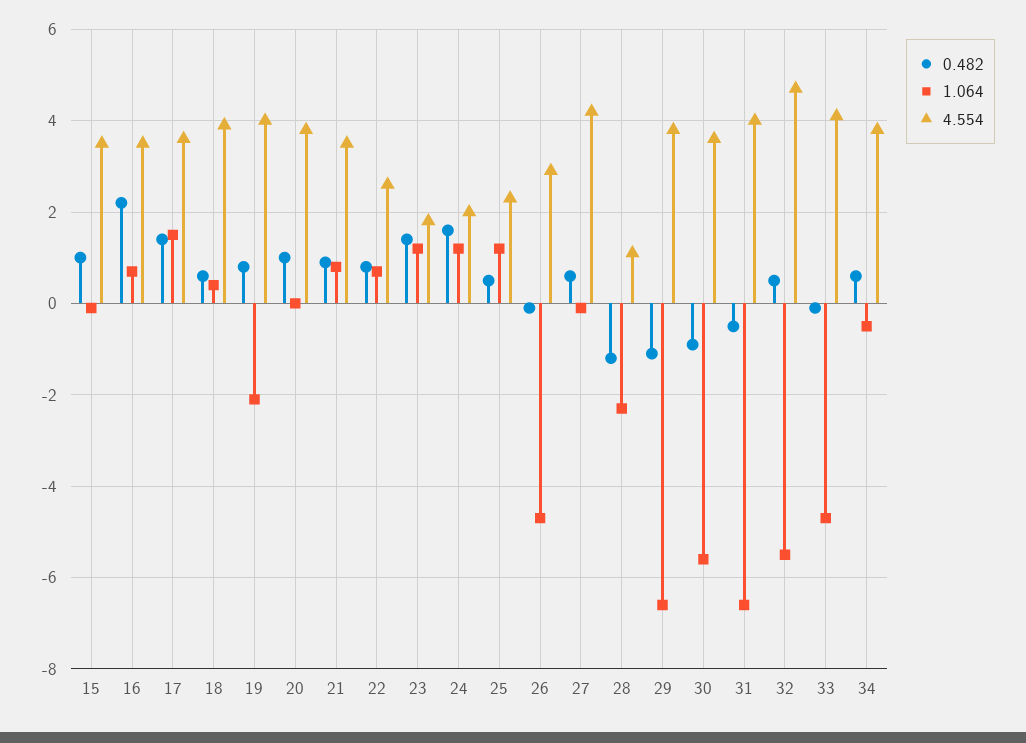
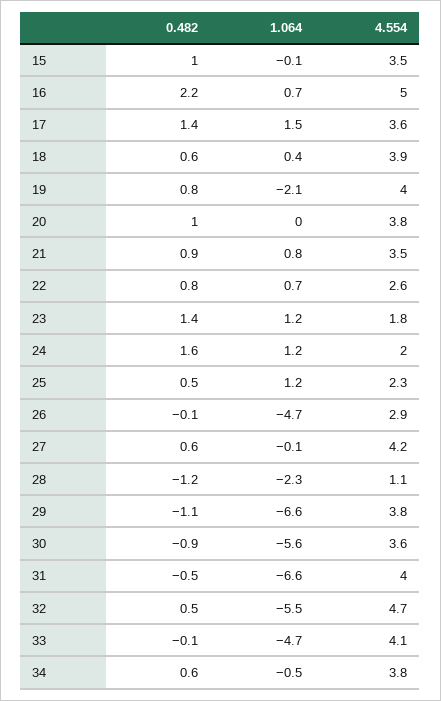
4.554, 16: 3.5 -> 5

